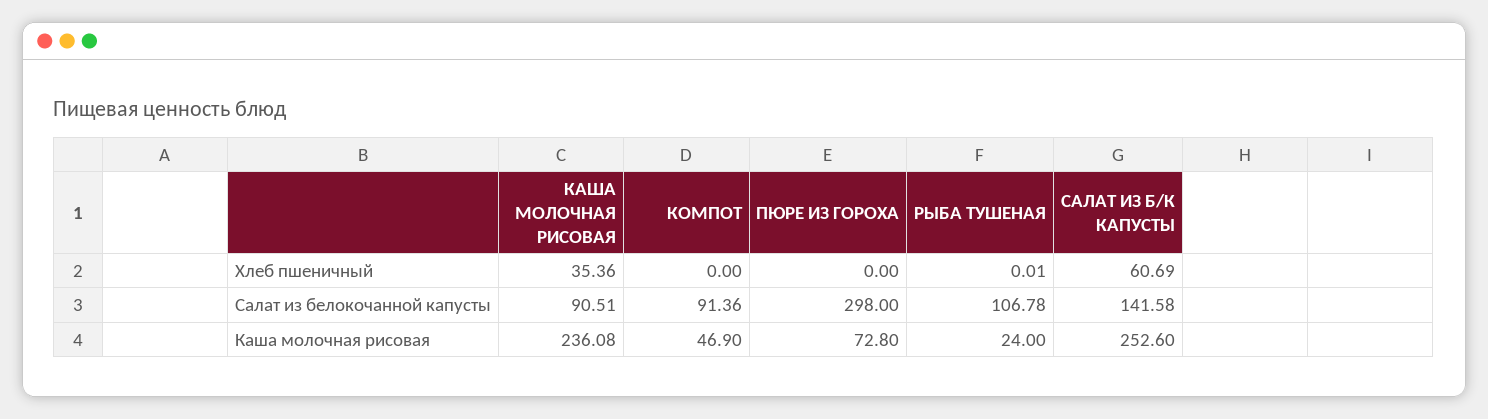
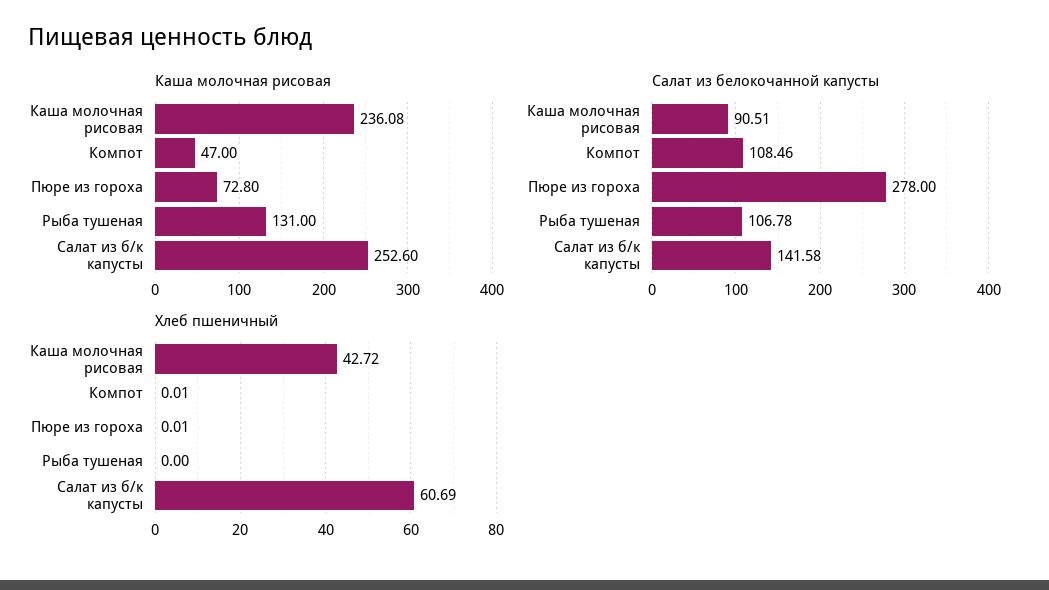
Хлеб пшеничный, КАША МОЛОЧНАЯ РИСОВАЯ: 35.36 -> 42.72
Хлеб пшеничный, КОМПОТ: 0 -> 0.01
Хлеб пшеничный, ПЮРЕ ИЗ ГОРОХА: 0 -> 0.01
Хлеб пшеничный, РЫБА ТУШЕНАЯ: 0.01 -> 0
Салат из белокочанной капусты, КОМПОТ: 91.36 -> 108.46
Салат из белокочанной капусты, ПЮРЕ ИЗ ГОРОХА: 298 -> 278
Каша молочная рисовая, КОМПОТ: 46.9 -> 47
Каша молочная рисовая, РЫБА ТУШЕНАЯ: 24 -> 131

